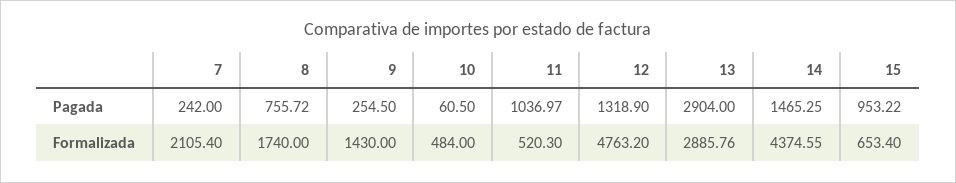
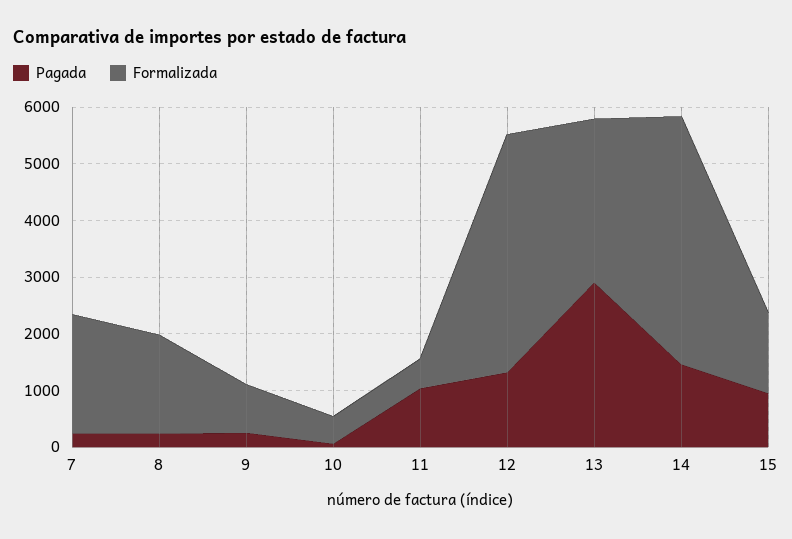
Pagada, 8: 755.72 -> 200
Formalizada, 9: 1430 -> 800
Formalizada, 12: 4763.2 -> 4200
Formalizada, 15: 653.4 -> 1400

